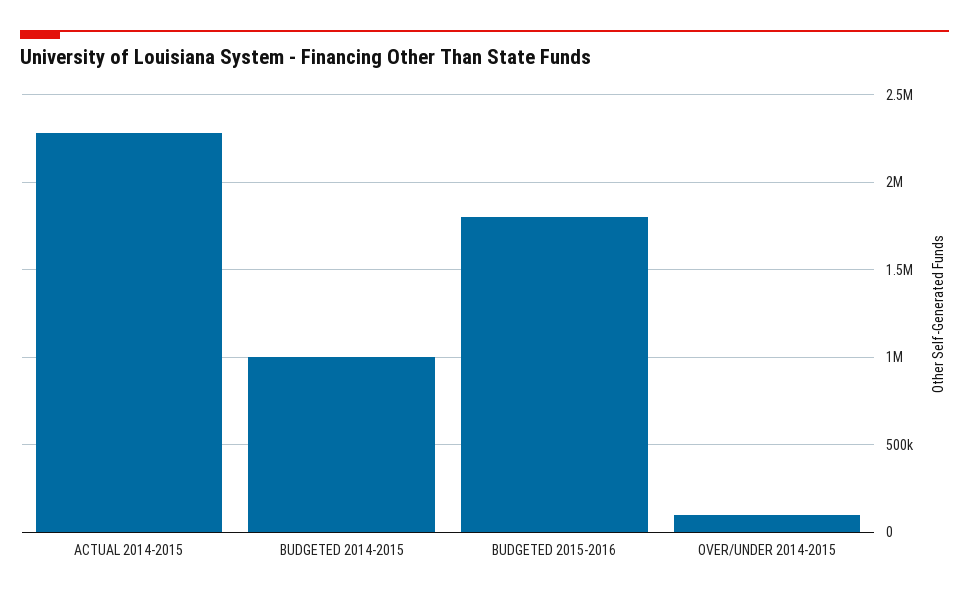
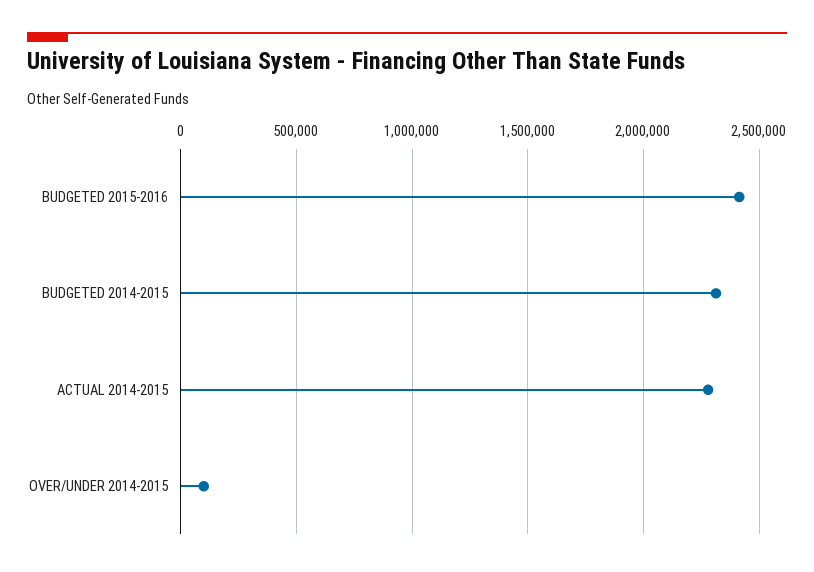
BUDGETED 2014-2015: 1000000 -> 2300000
BUDGETED 2015-2016: 1800000 -> 2400000

